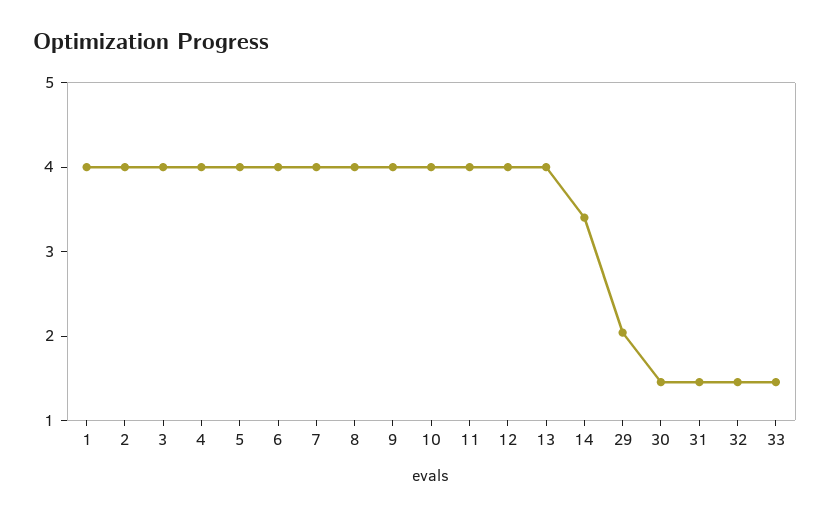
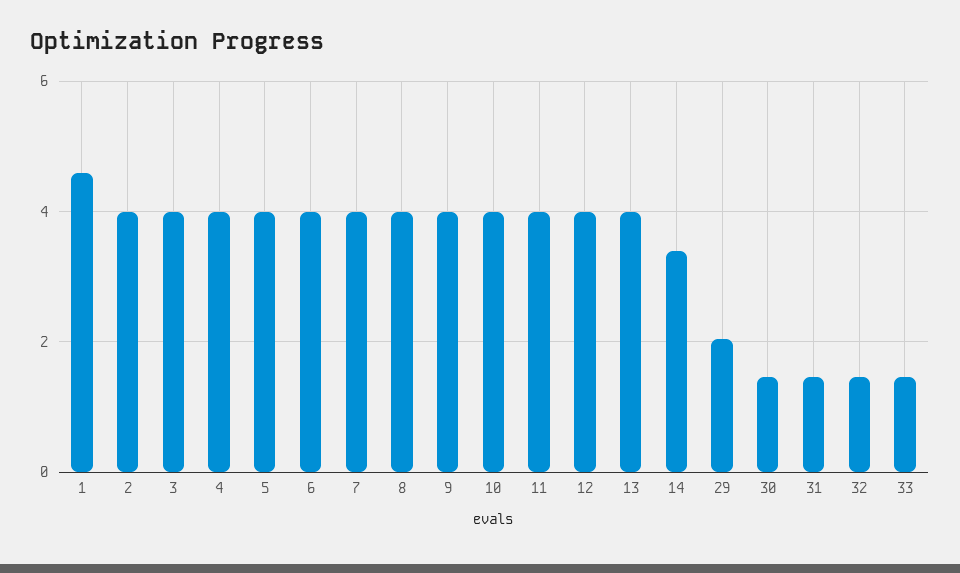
1: 4 -> 4.6

